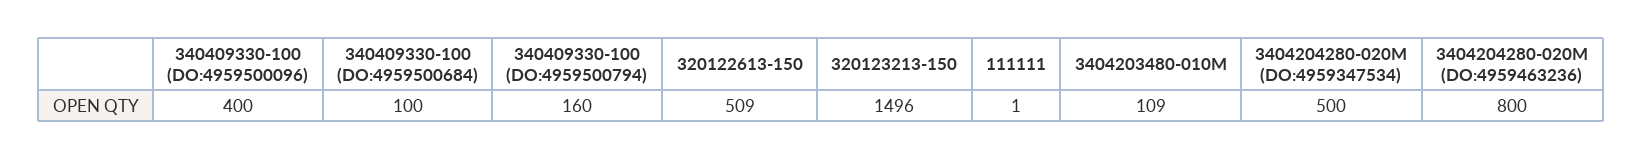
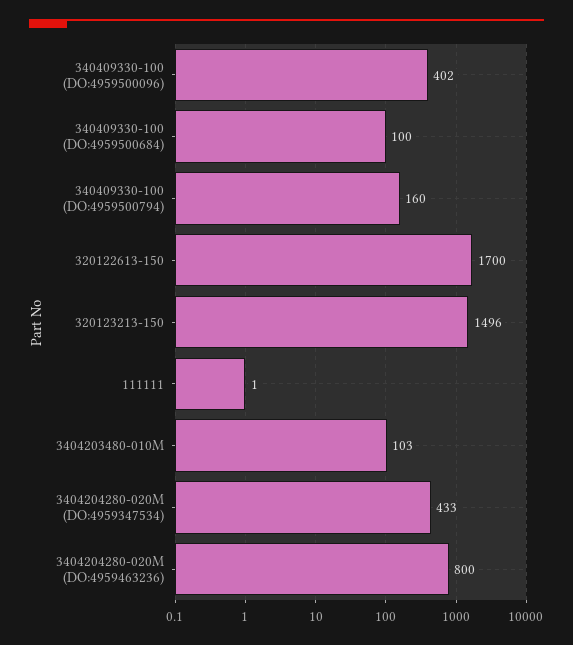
340409330-100 (DO:4959500096): 400 -> 402
320122613-150: 509 -> 1700
3404203480-010M: 109 -> 103
3404204280-020M (DO:4959347534): 500 -> 433

